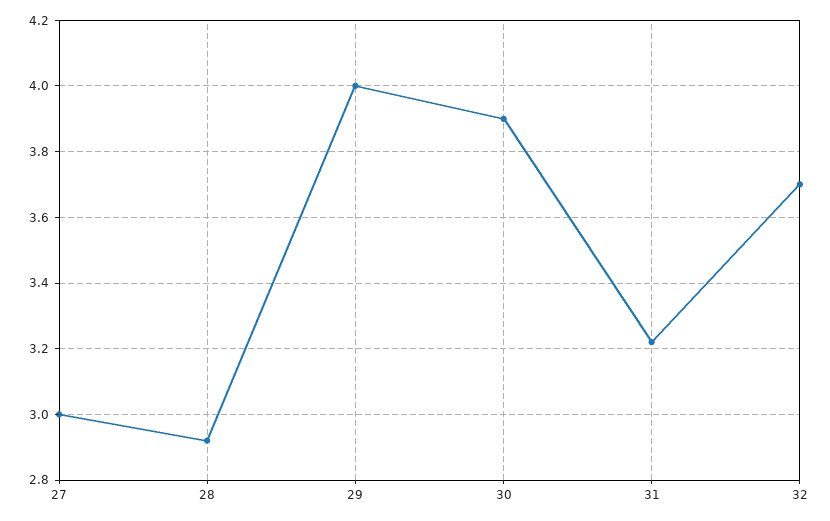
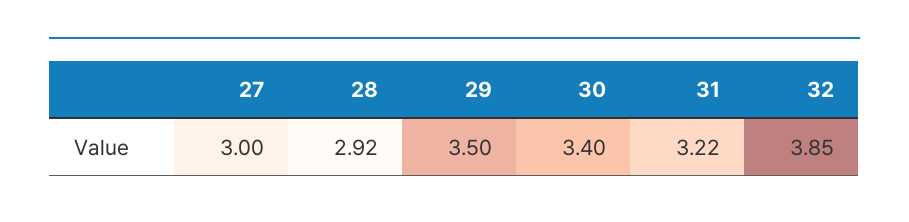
29: 4 -> 3.5
30: 3.9 -> 3.4
32: 3.7 -> 3.85

